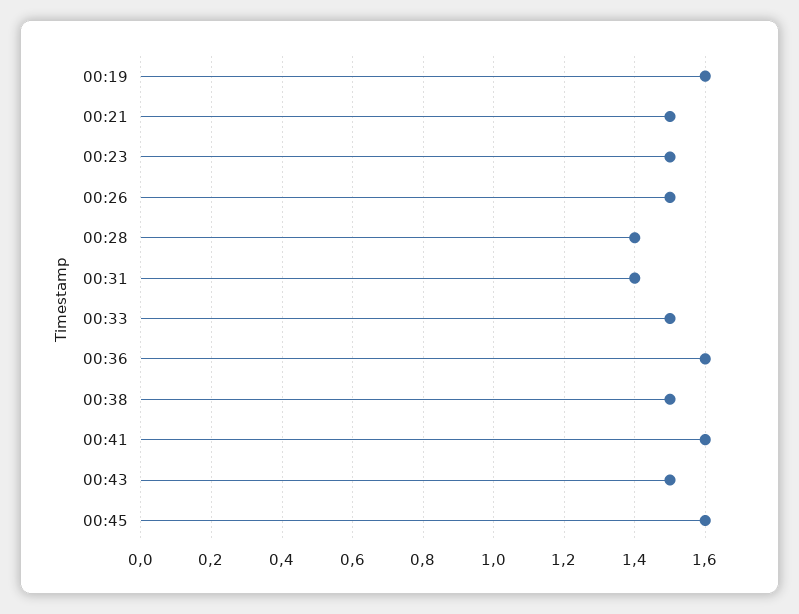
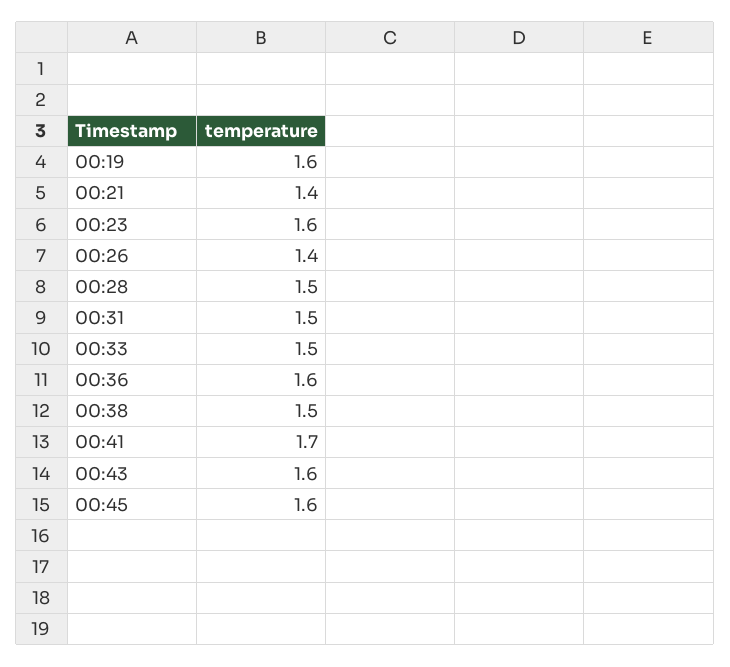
00:21: 1.5 -> 1.4
00:23: 1.5 -> 1.6
00:26: 1.5 -> 1.4
00:28: 1.4 -> 1.5
00:31: 1.4 -> 1.5
00:41: 1.6 -> 1.7
00:43: 1.5 -> 1.6

